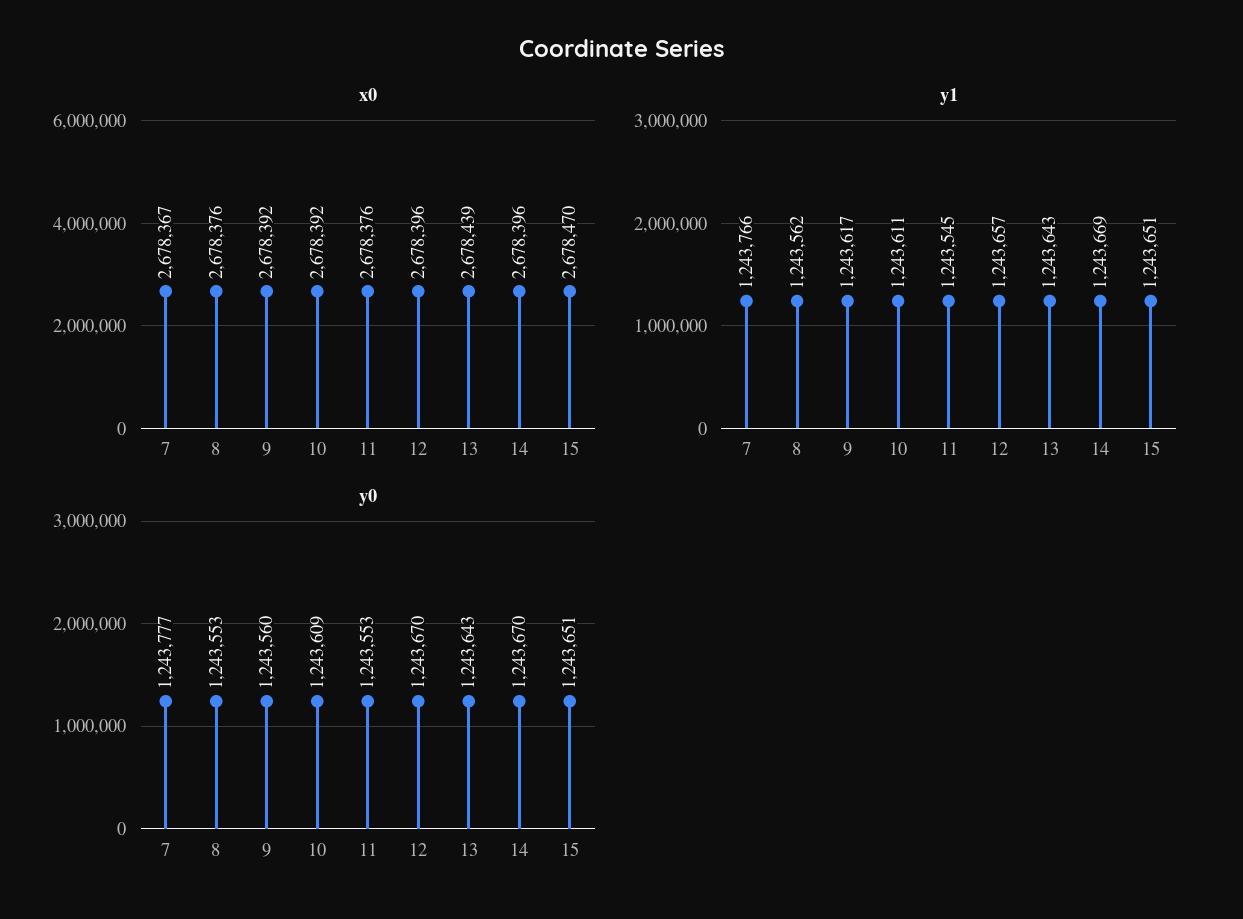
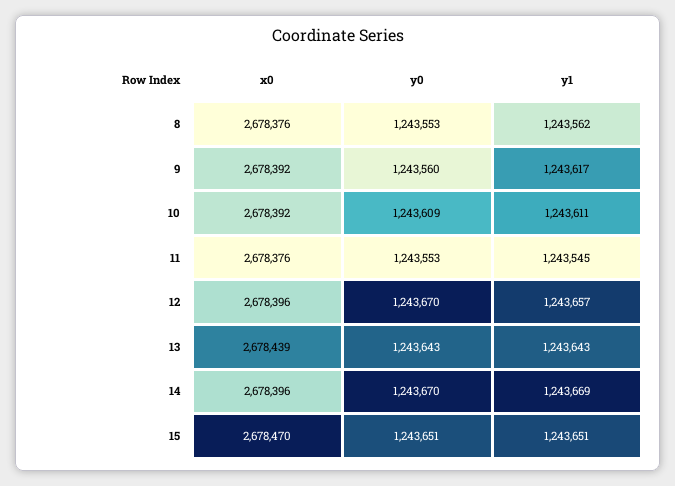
x0, 7: 2678367 -> none
y1, 7: 1243766 -> none
y0, 7: 1243777 -> none

